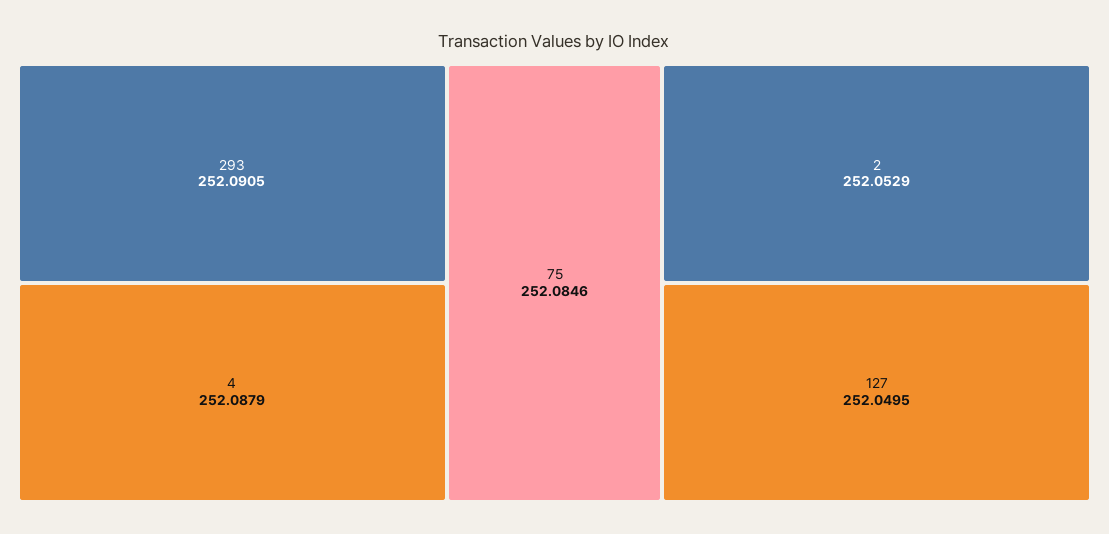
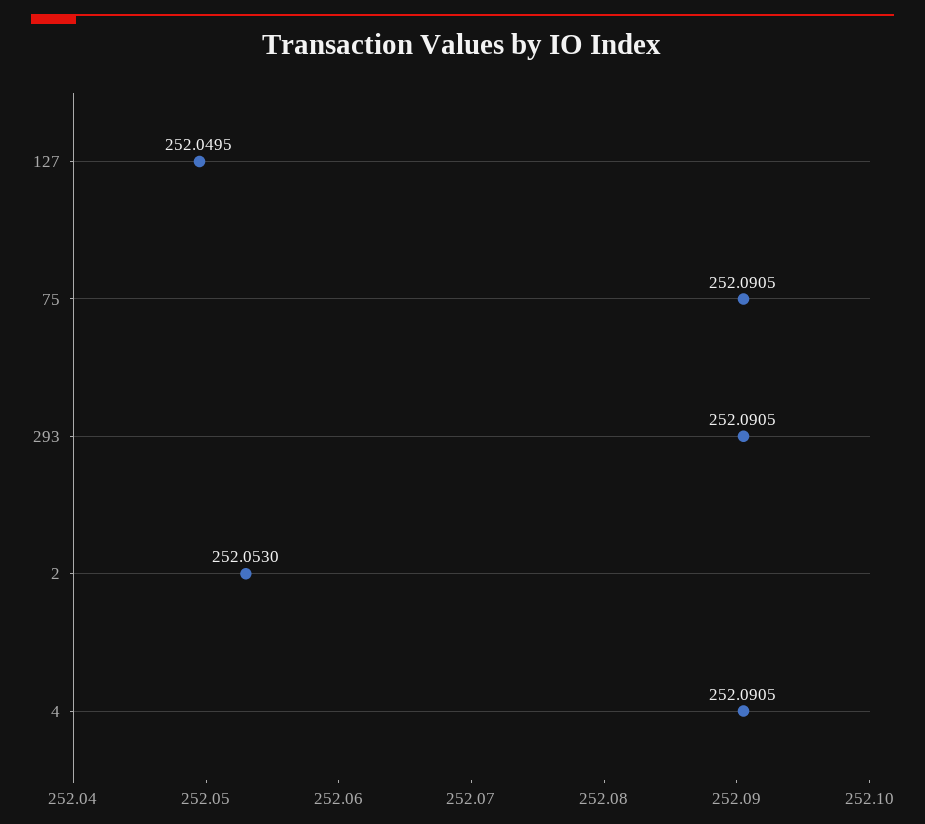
4: 252.0879 -> 252.0905
75: 252.0846 -> 252.0905
2: 252.0529 -> 252.053

